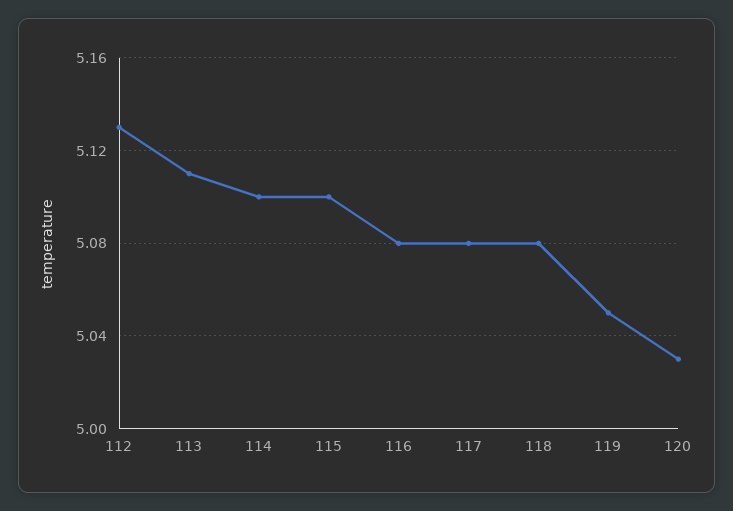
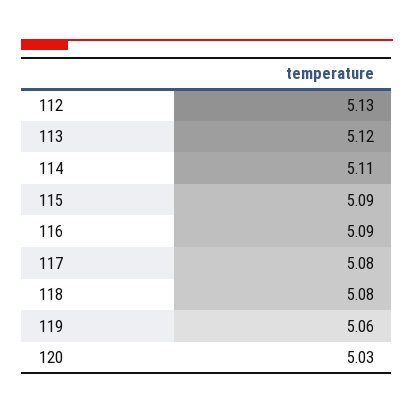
113: 5.11 -> 5.12
114: 5.1 -> 5.11
115: 5.1 -> 5.09
116: 5.08 -> 5.09
119: 5.05 -> 5.06

